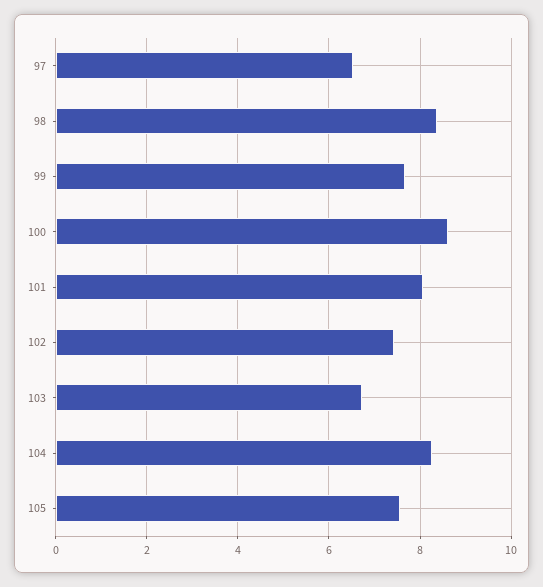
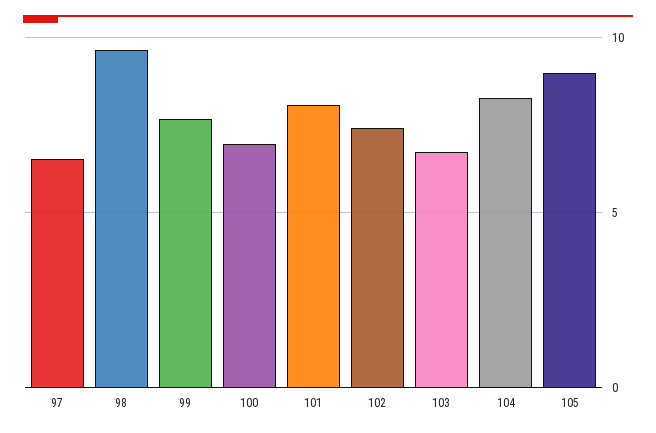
98: 8.4 -> 9.5
100: 8.6 -> 7
105: 7.6 -> 9

